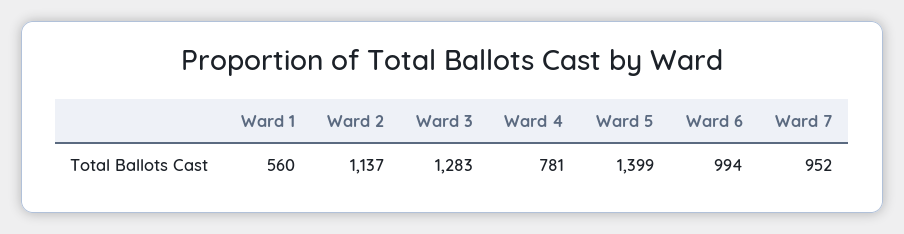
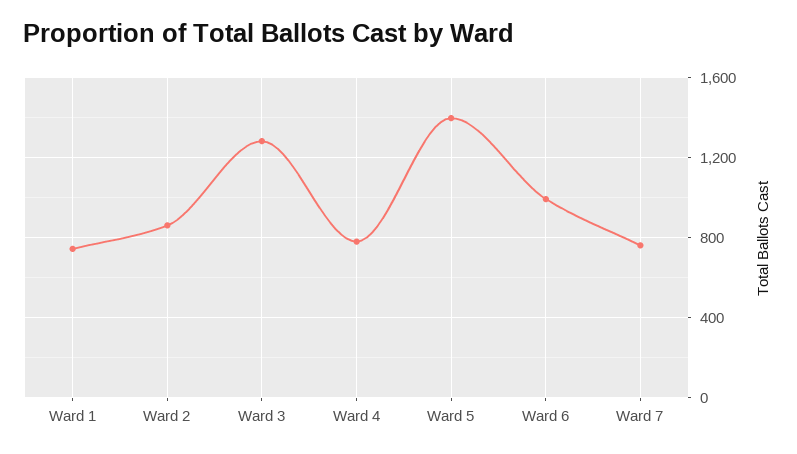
Ward 1: 560 -> 750
Ward 2: 1137 -> 850
Ward 7: 952 -> 750

